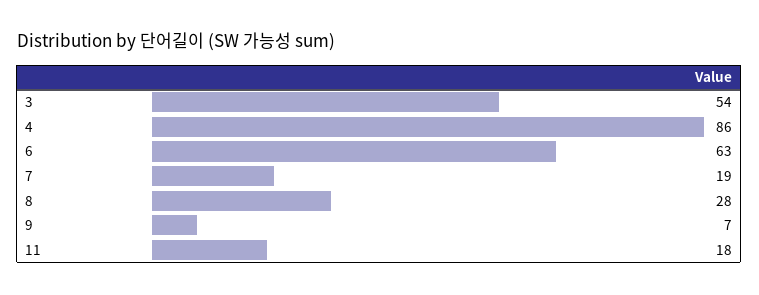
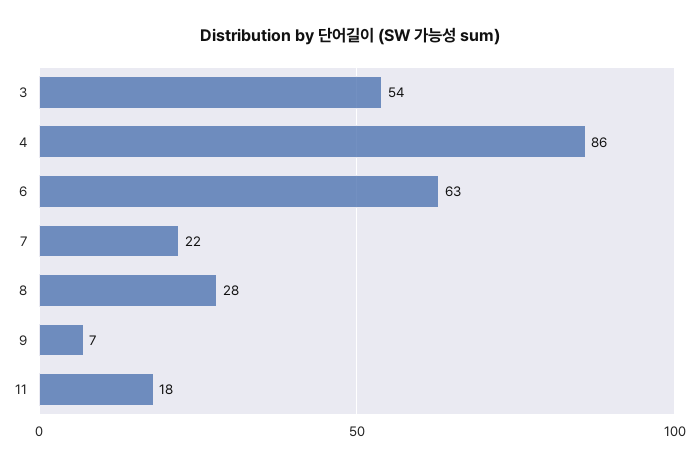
7: 19 -> 22

